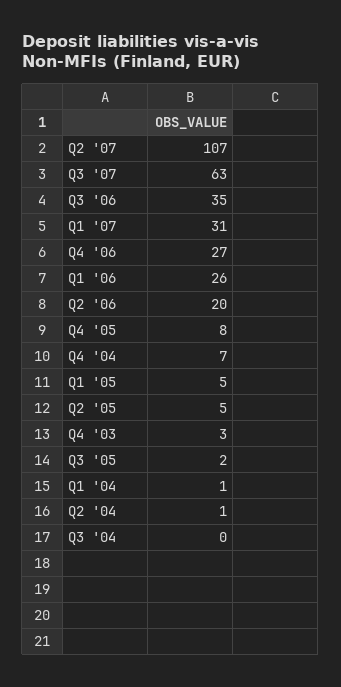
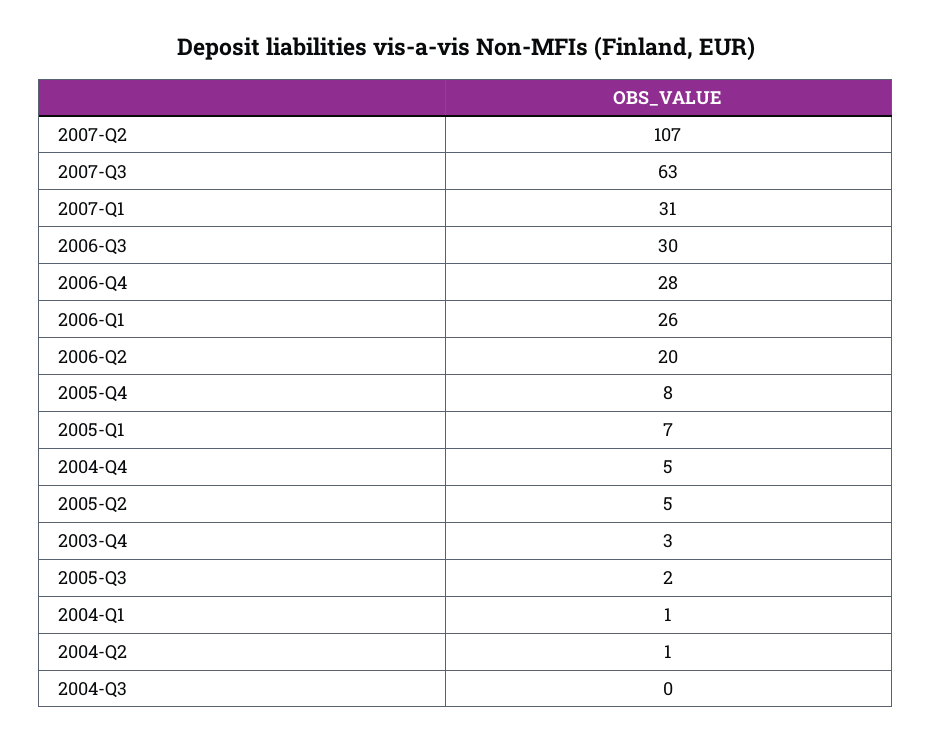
Q3 '06: 35 -> 30
Q4 '06: 27 -> 28
Q4 '04: 7 -> 5
Q1 '05: 5 -> 7

